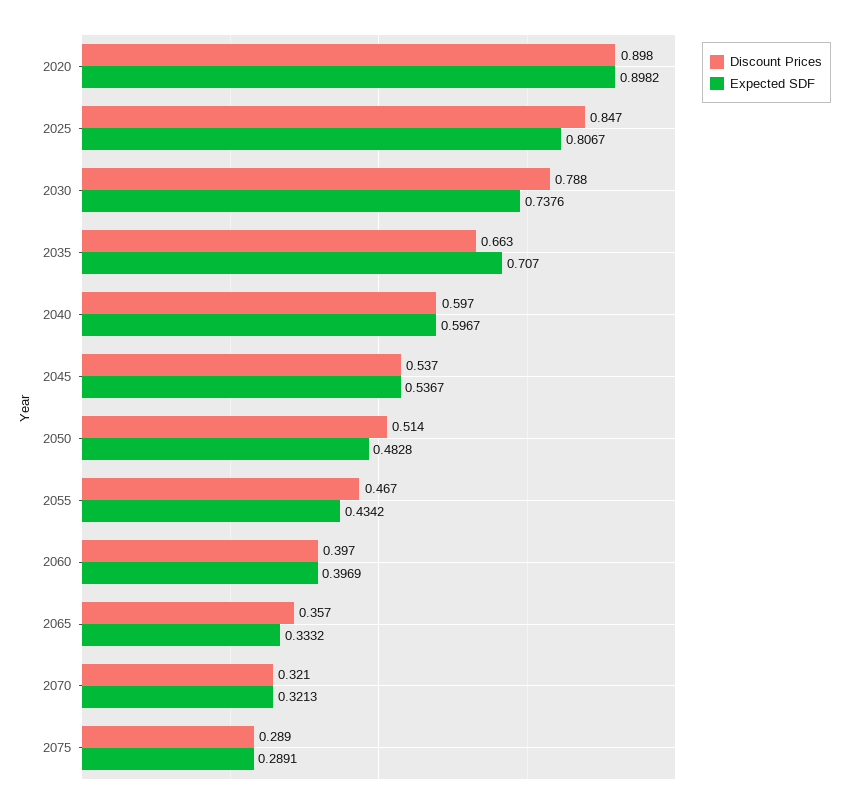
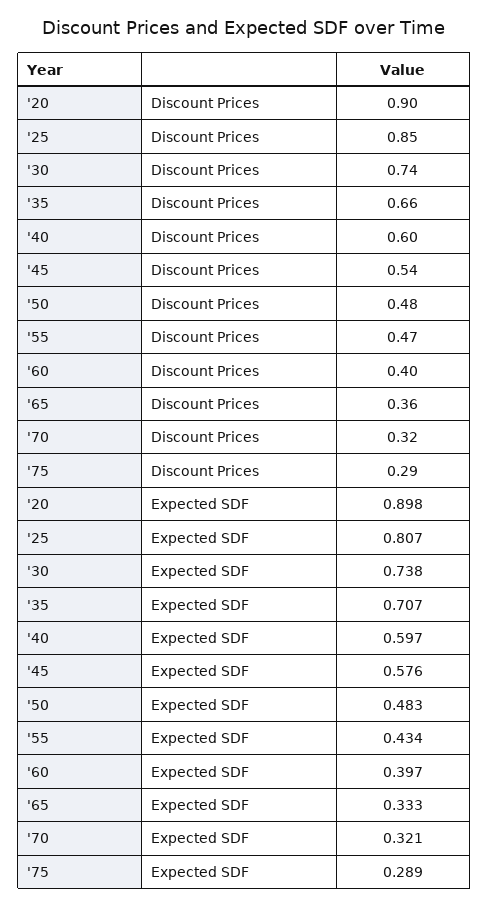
Discount Prices, 2030: 0.788 -> 0.74
Expected SDF, 2045: 0.5367 -> 0.576
Discount Prices, 2050: 0.514 -> 0.48

